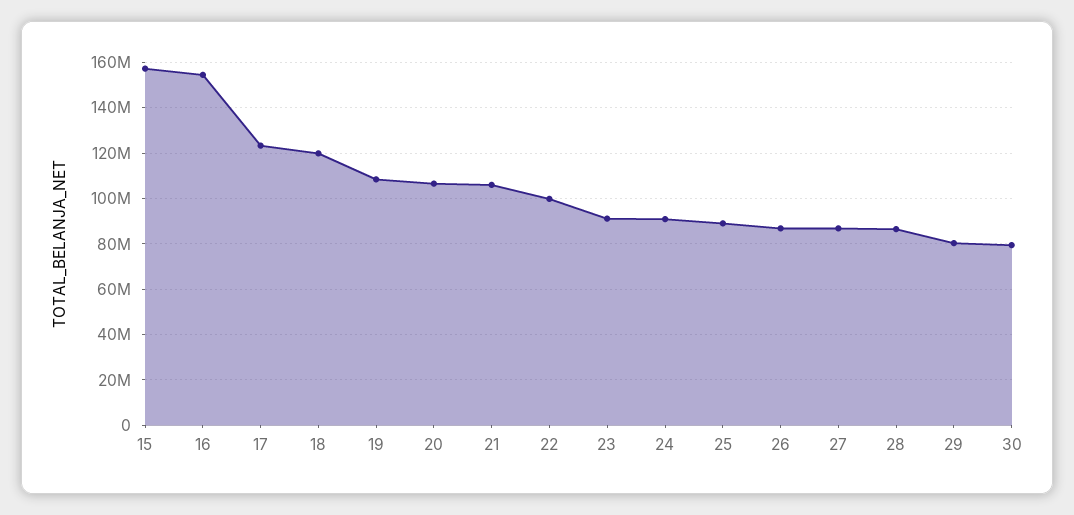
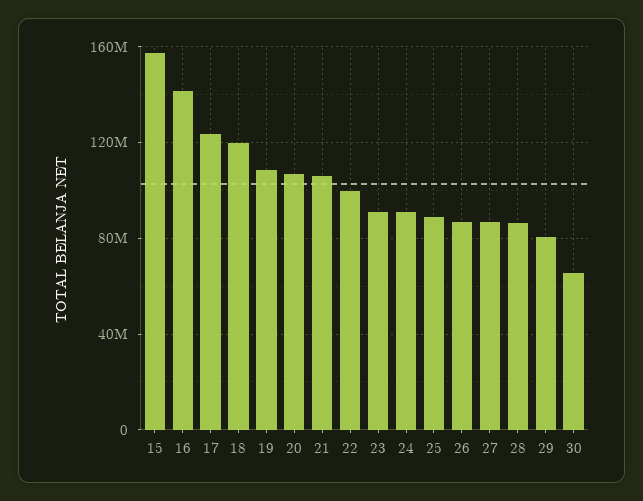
16: 155000000 -> 140000000
30: 80000000 -> 65000000

